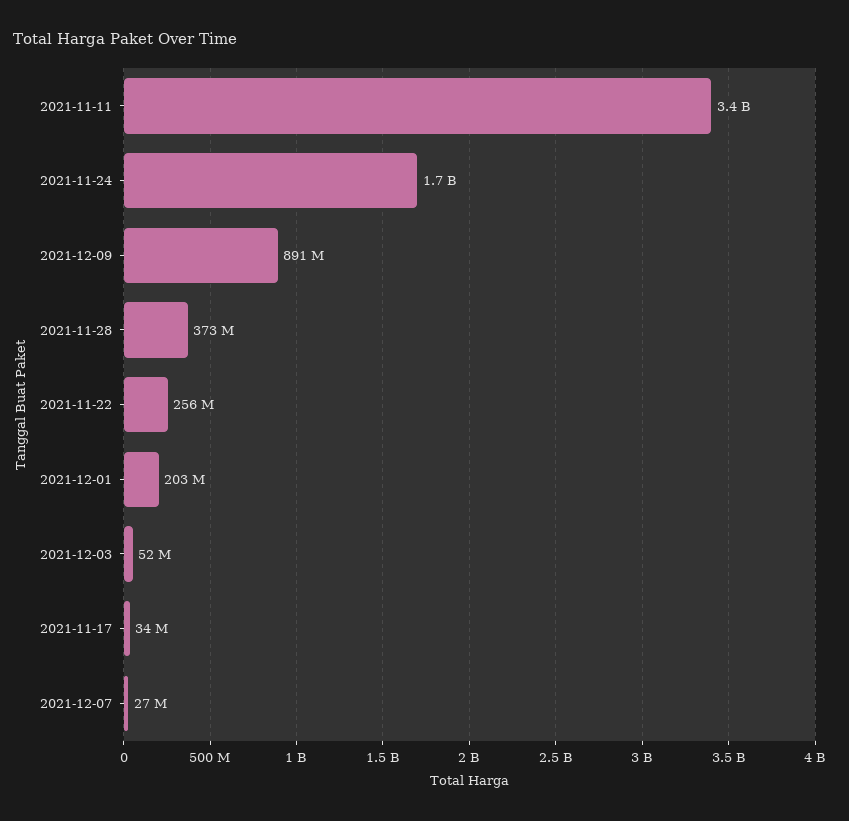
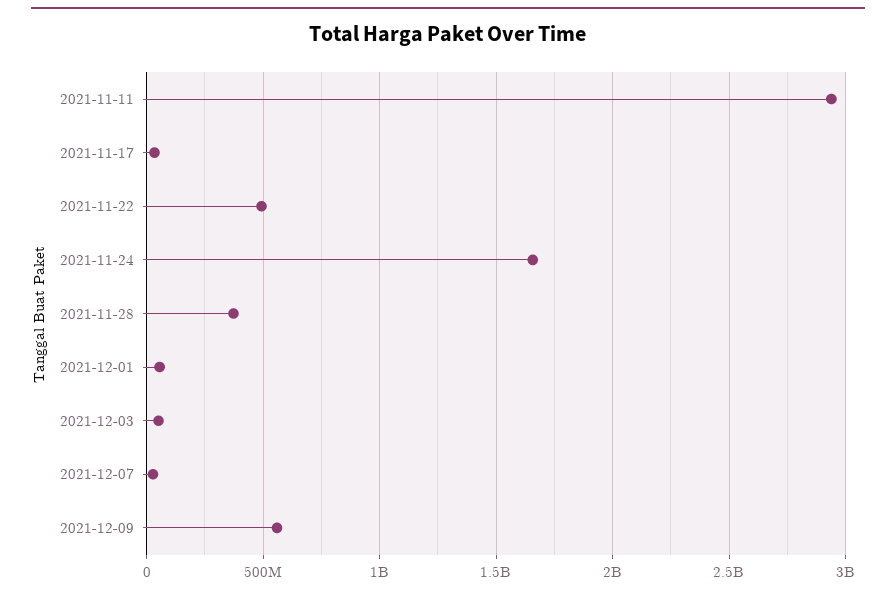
2021-11-11: 3400000000 -> 2950000000
2021-12-09: 891000000 -> 550000000
2021-11-22: 256000000 -> 500000000
2021-12-01: 203000000 -> 50000000

